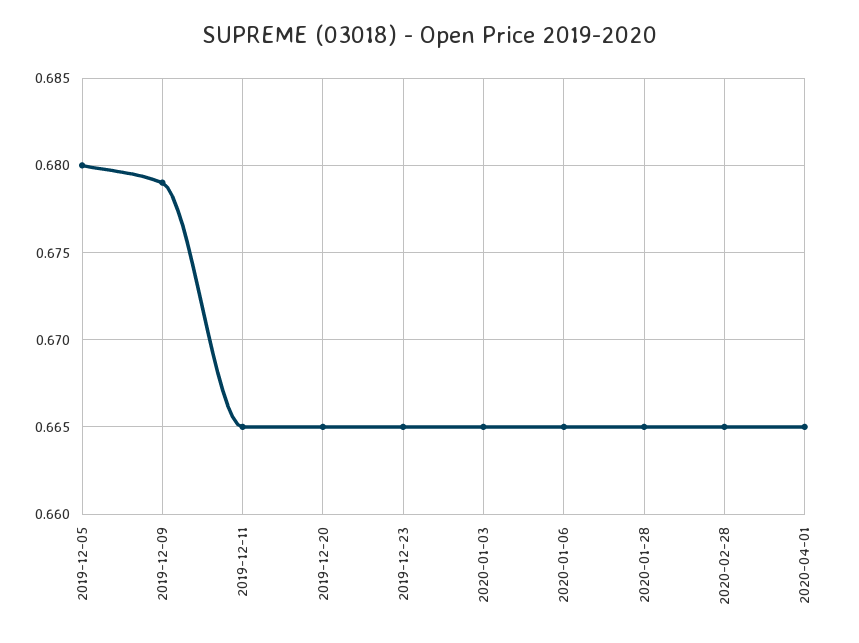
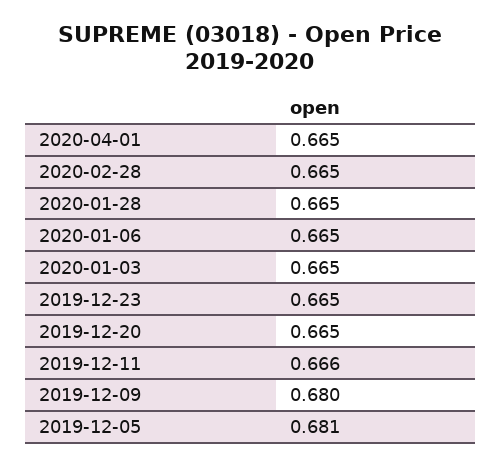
2019-12-05: 0.68 -> 0.681
2019-12-09: 0.679 -> 0.68
2019-12-11: 0.665 -> 0.666

